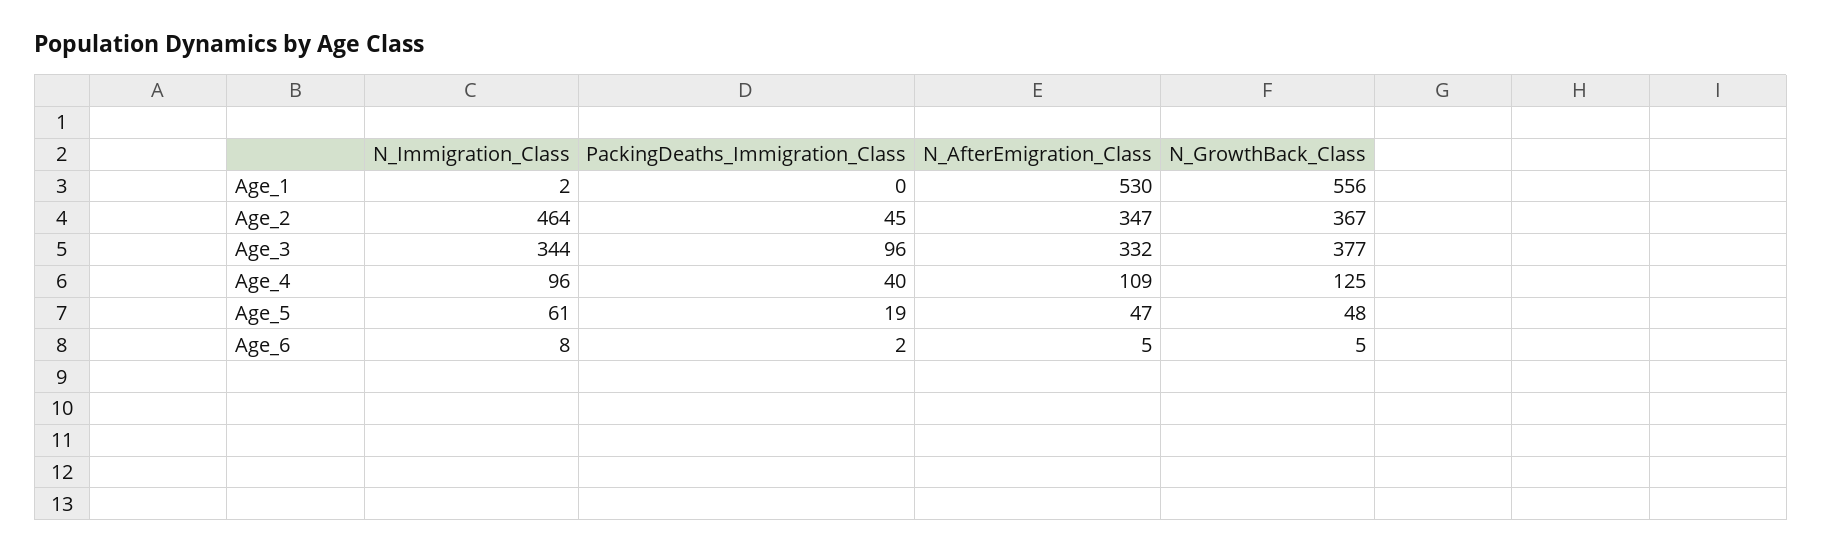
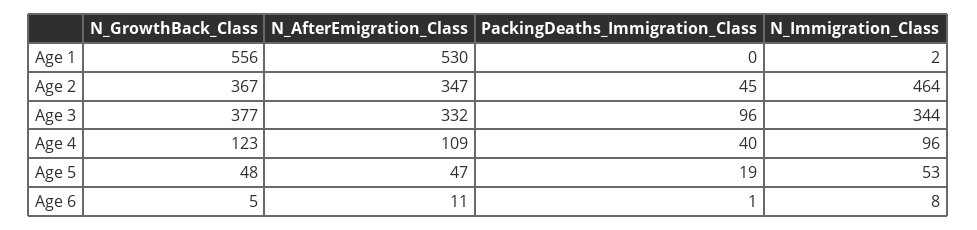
N_GrowthBack_Class, Age_4: 125 -> 123
N_Immigration_Class, Age_5: 61 -> 53
PackingDeaths_Immigration_Class, Age_6: 2 -> 1
N_AfterEmigration_Class, Age_6: 5 -> 11

